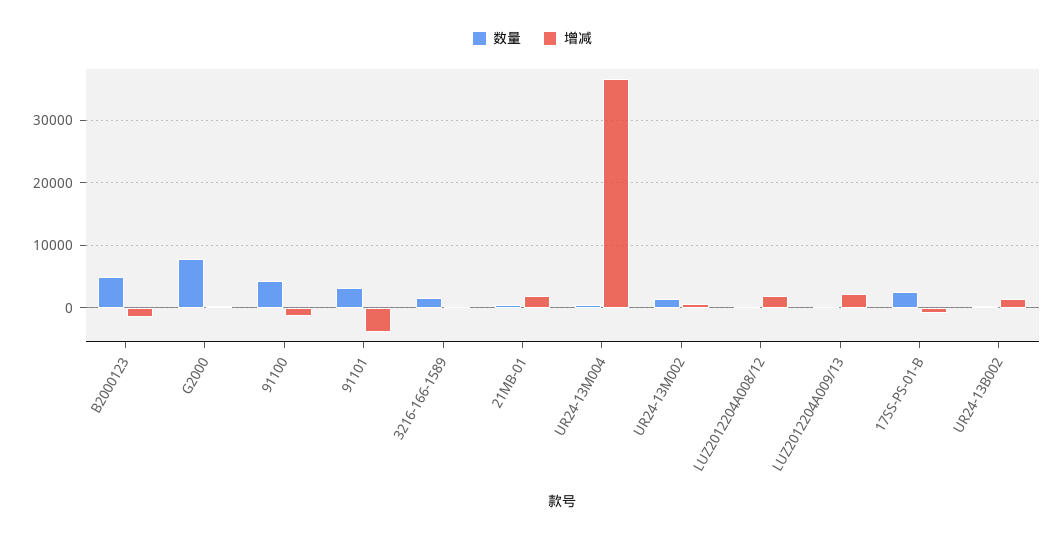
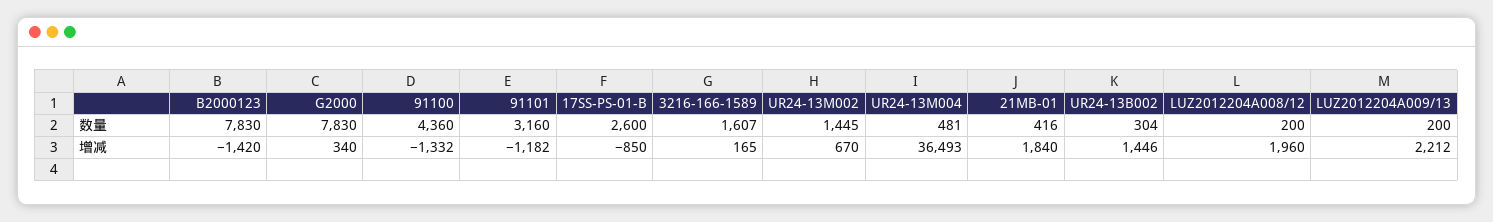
数量, B2000123: 5000 -> 7830
增减, 91101: -4000 -> -1182

